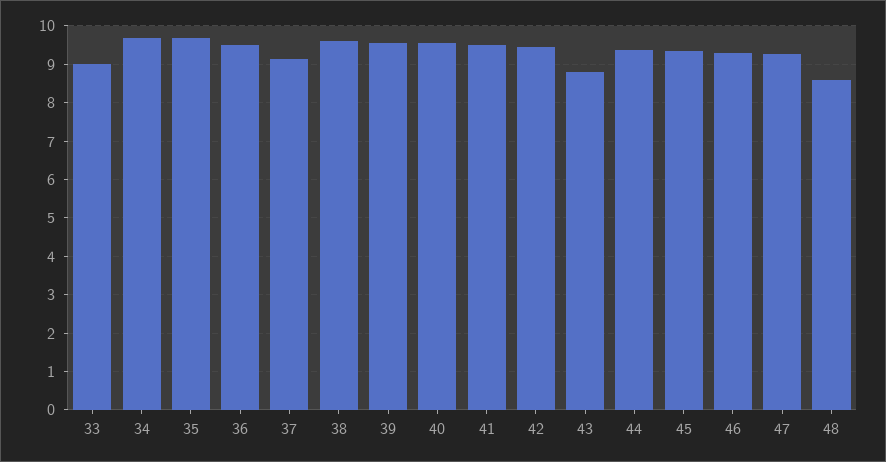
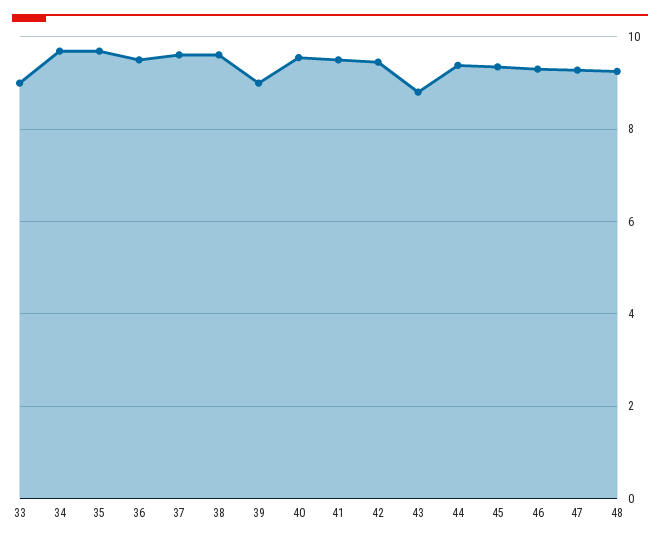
37: 9.2 -> 9.6
39: 9.6 -> 9
48: 8.6 -> 9.2

